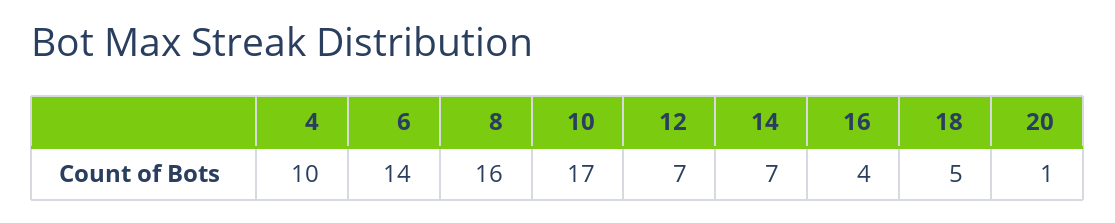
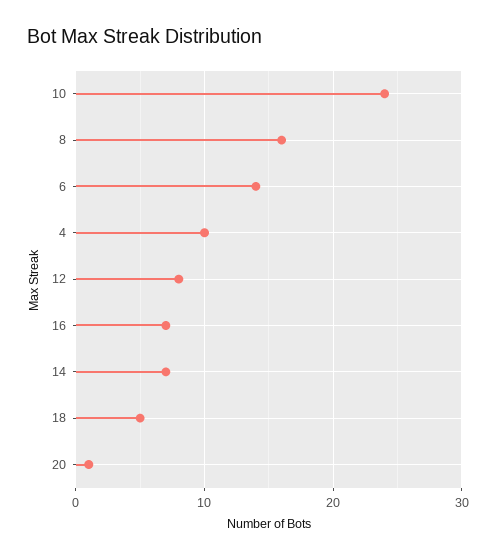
10: 17 -> 24
12: 7 -> 8
16: 4 -> 7

